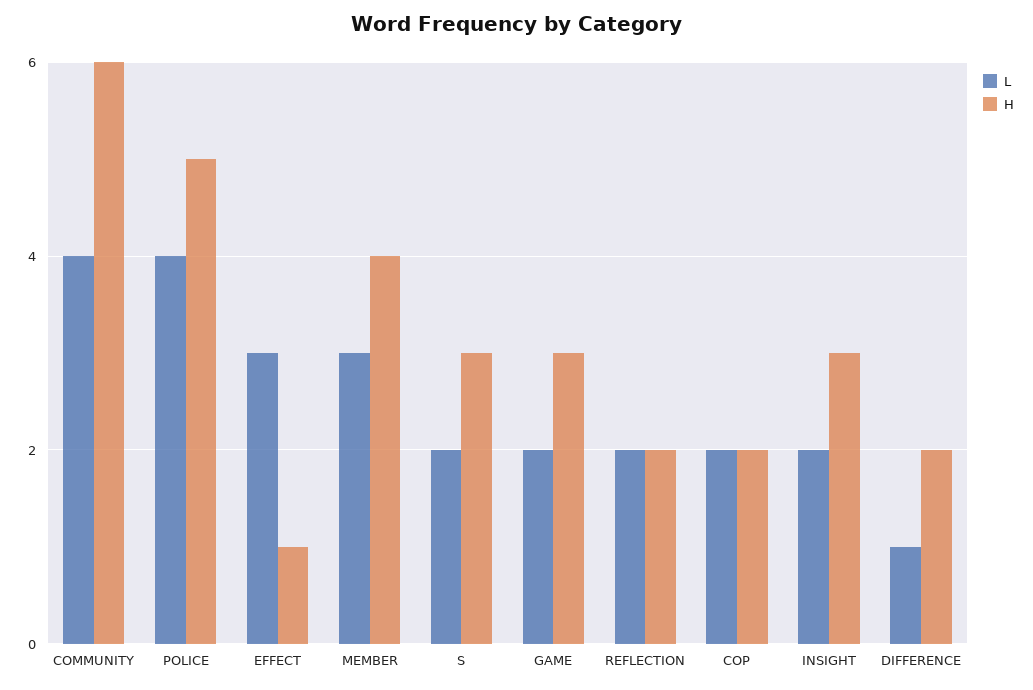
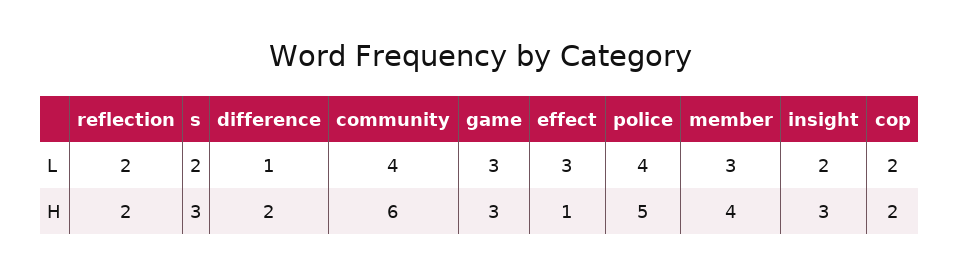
L, GAME: 2 -> 3

